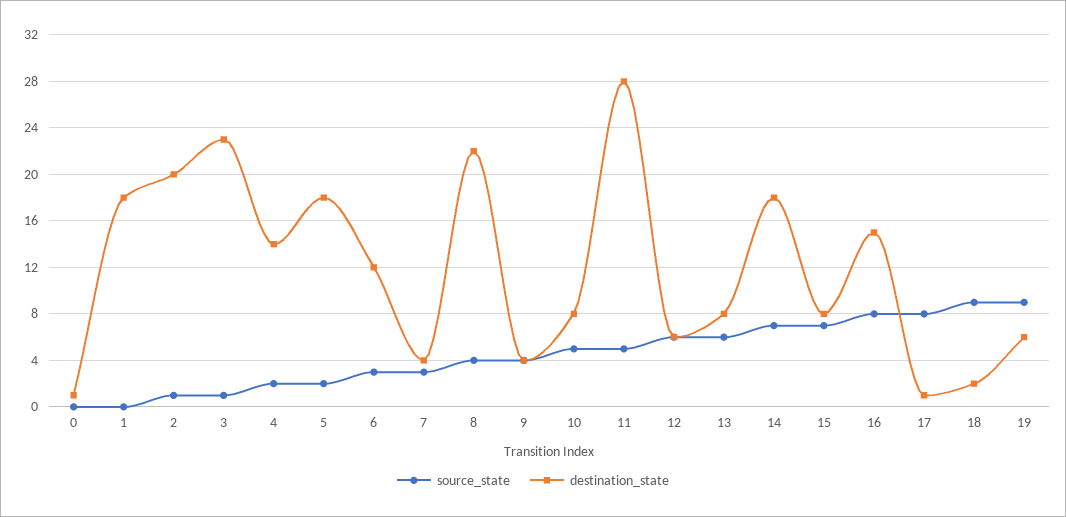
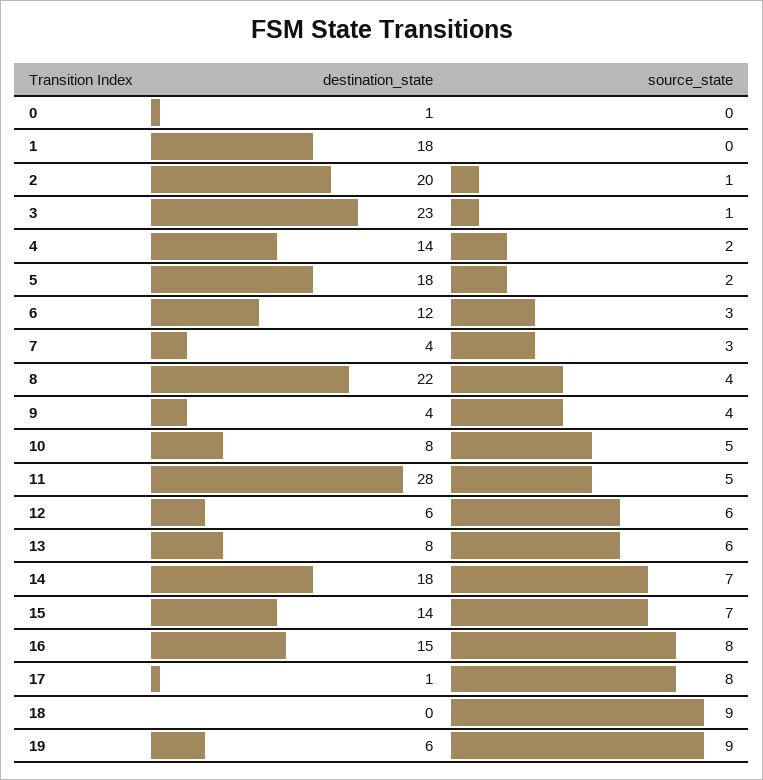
destination_state, 15: 8 -> 14
destination_state, 18: 2 -> 0

